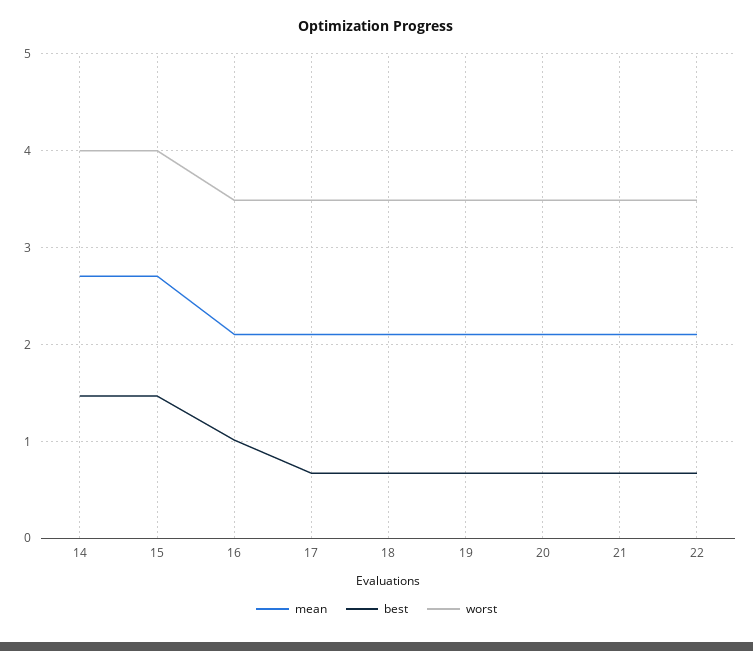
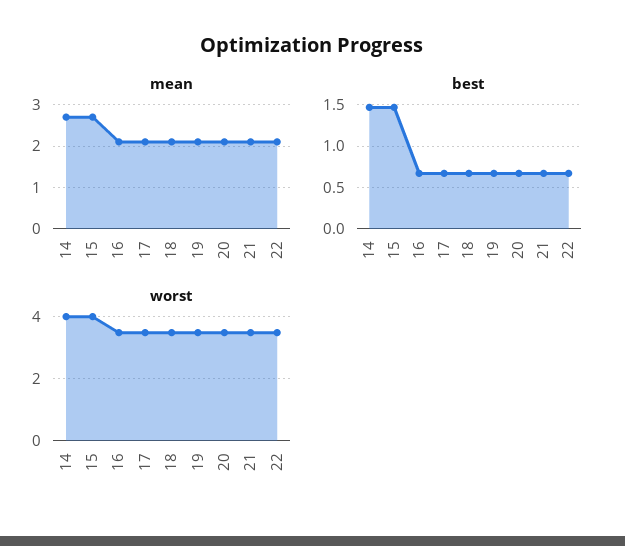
best, 16: 1 -> 0.7

